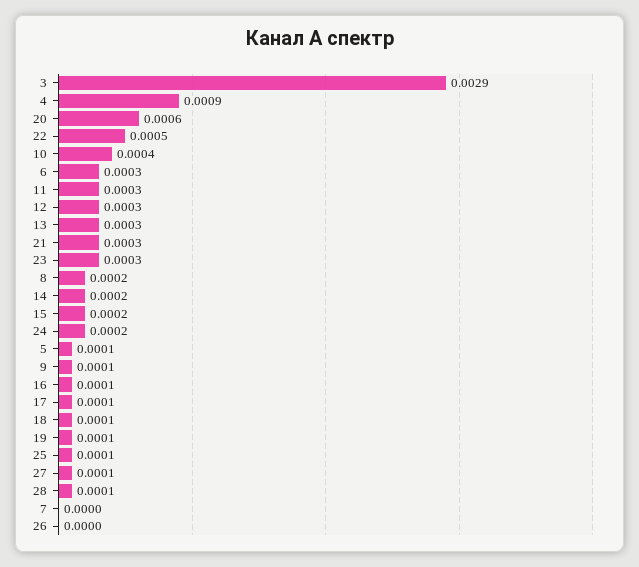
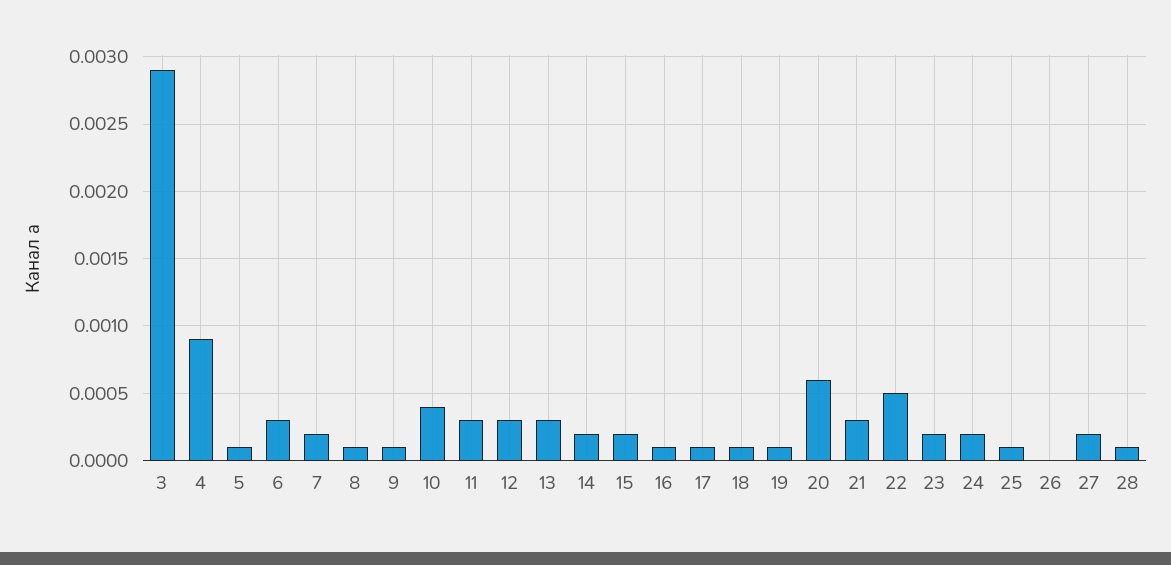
23: 0.0003 -> 0.0002
8: 0.0002 -> 0.0001
27: 0.0001 -> 0.0002
7: 0 -> 0.0002

